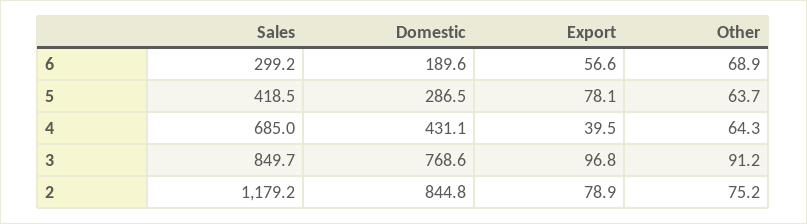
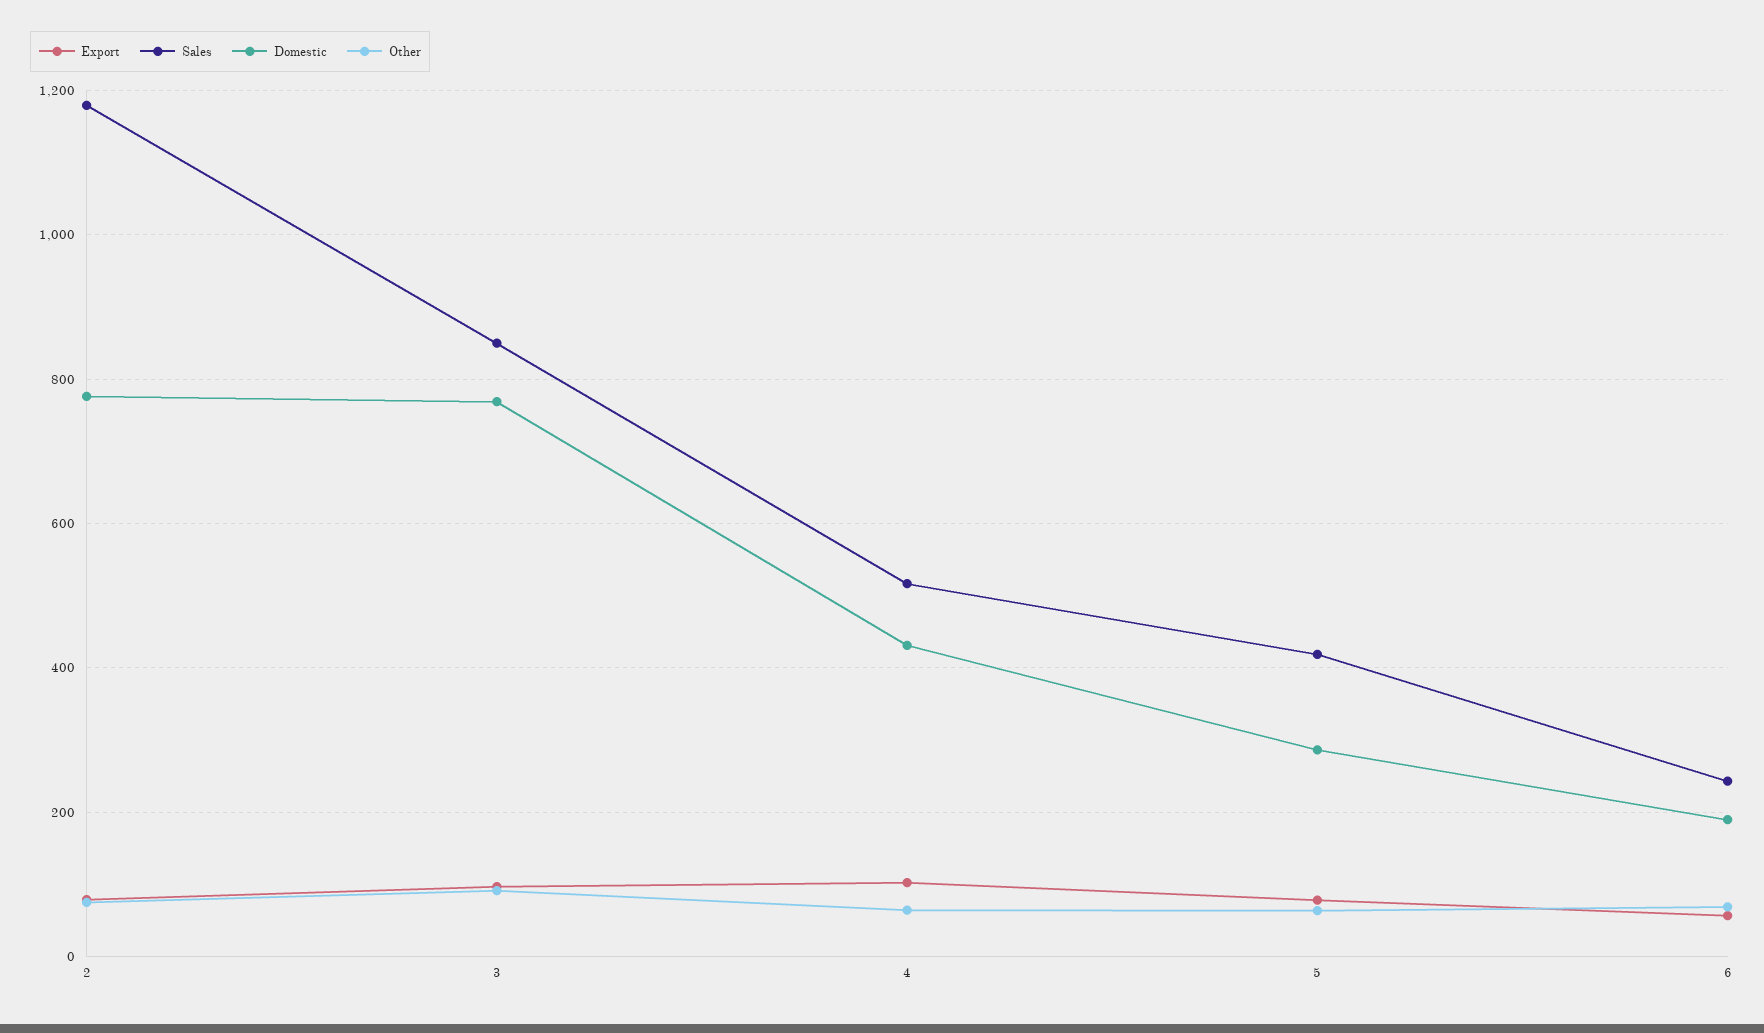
Sales, 6: 299.2 -> 240
Sales, 4: 685 -> 520
Export, 4: 39.5 -> 100
Domestic, 2: 844.8 -> 780

